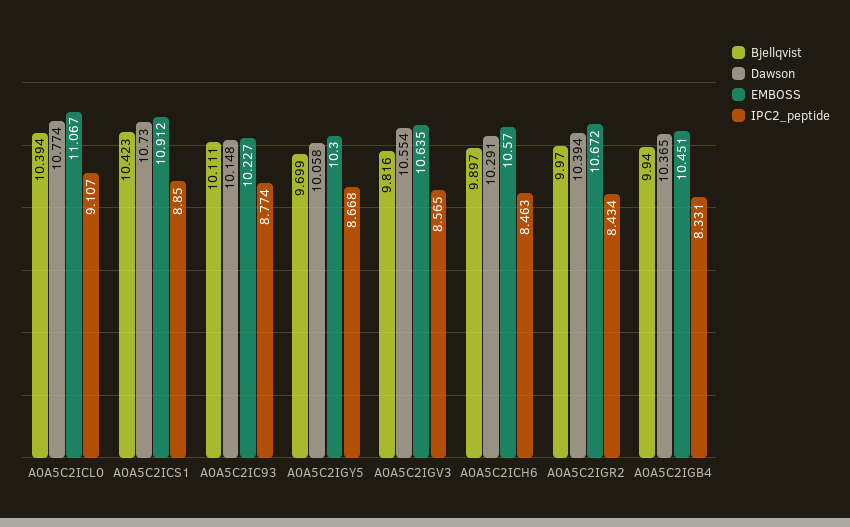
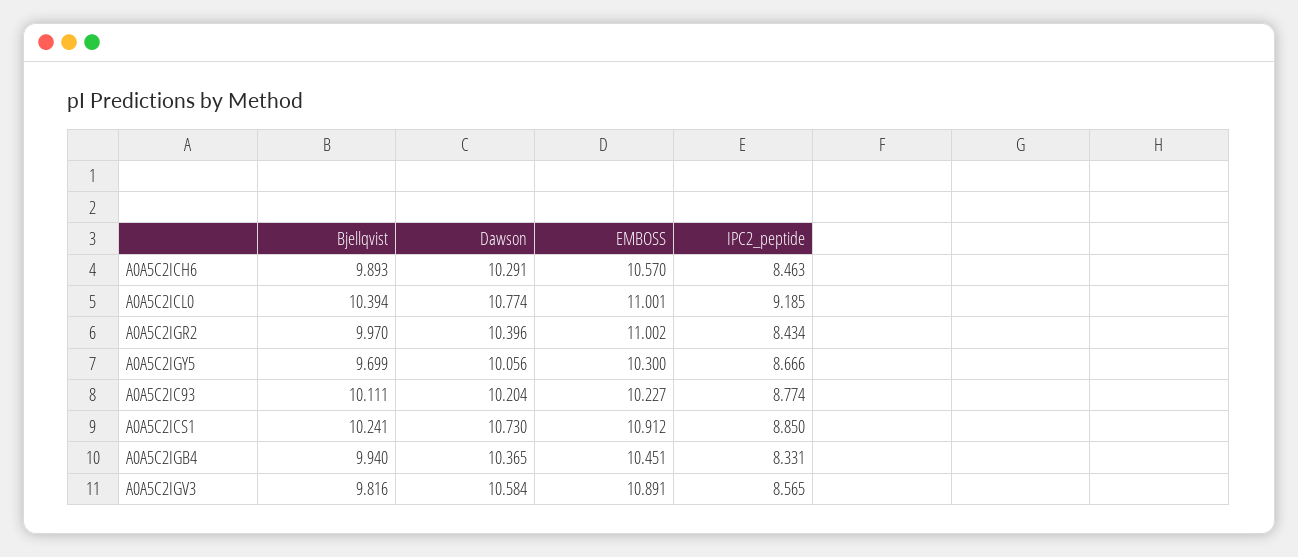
EMBOSS, A0A5C2ICL0: 11.067 -> 11.001
IPC2_peptide, A0A5C2ICL0: 9.107 -> 9.185
Bjellqvist, A0A5C2ICS1: 10.423 -> 10.241
Dawson, A0A5C2IC93: 10.148 -> 10.204
Dawson, A0A5C2IGY5: 10.058 -> 10.056
IPC2_peptide, A0A5C2IGY5: 8.668 -> 8.666
Dawson, A0A5C2IGV3: 10.554 -> 10.584
EMBOSS, A0A5C2IGV3: 10.635 -> 10.891
Bjellqvist, A0A5C2ICH6: 9.897 -> 9.893
Dawson, A0A5C2IGR2: 10.394 -> 10.396
EMBOSS, A0A5C2IGR2: 10.672 -> 11.002

